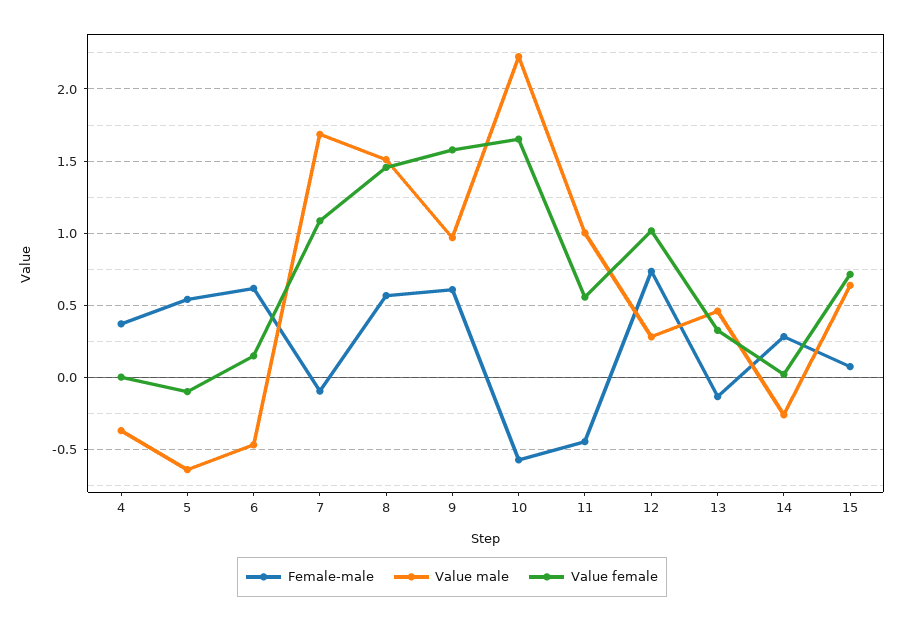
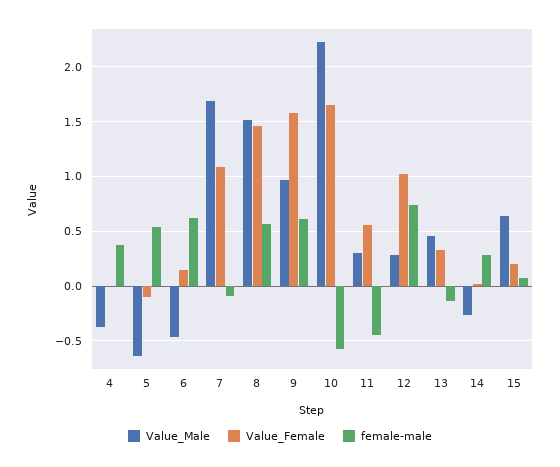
Value male, 11: 1 -> 0.3
Value female, 15: 0.7 -> 0.2

